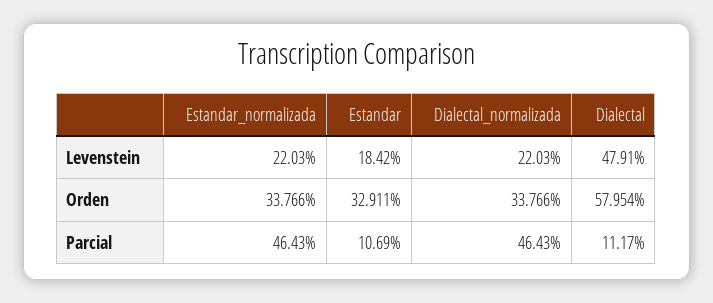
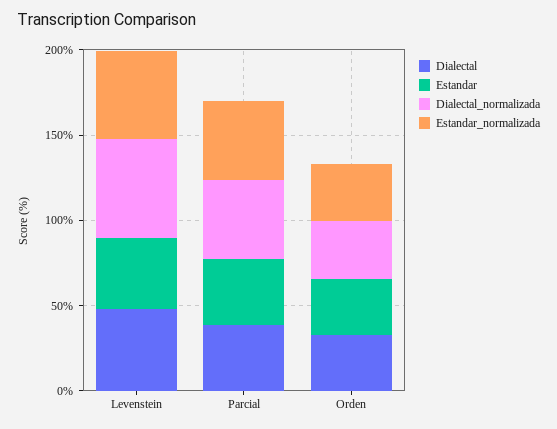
Estandar_normalizada, Levenstein: 22.03 -> 50
Estandar, Levenstein: 18.42 -> 40
Dialectal_normalizada, Levenstein: 22.03 -> 60
Dialectal, Orden: 57.954 -> 30
Estandar, Parcial: 10.69 -> 40
Dialectal, Parcial: 11.17 -> 40

